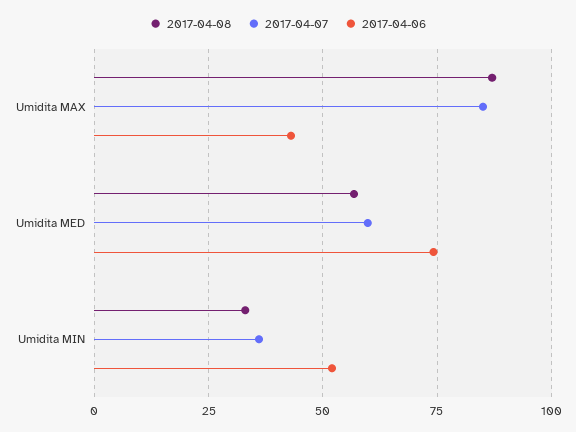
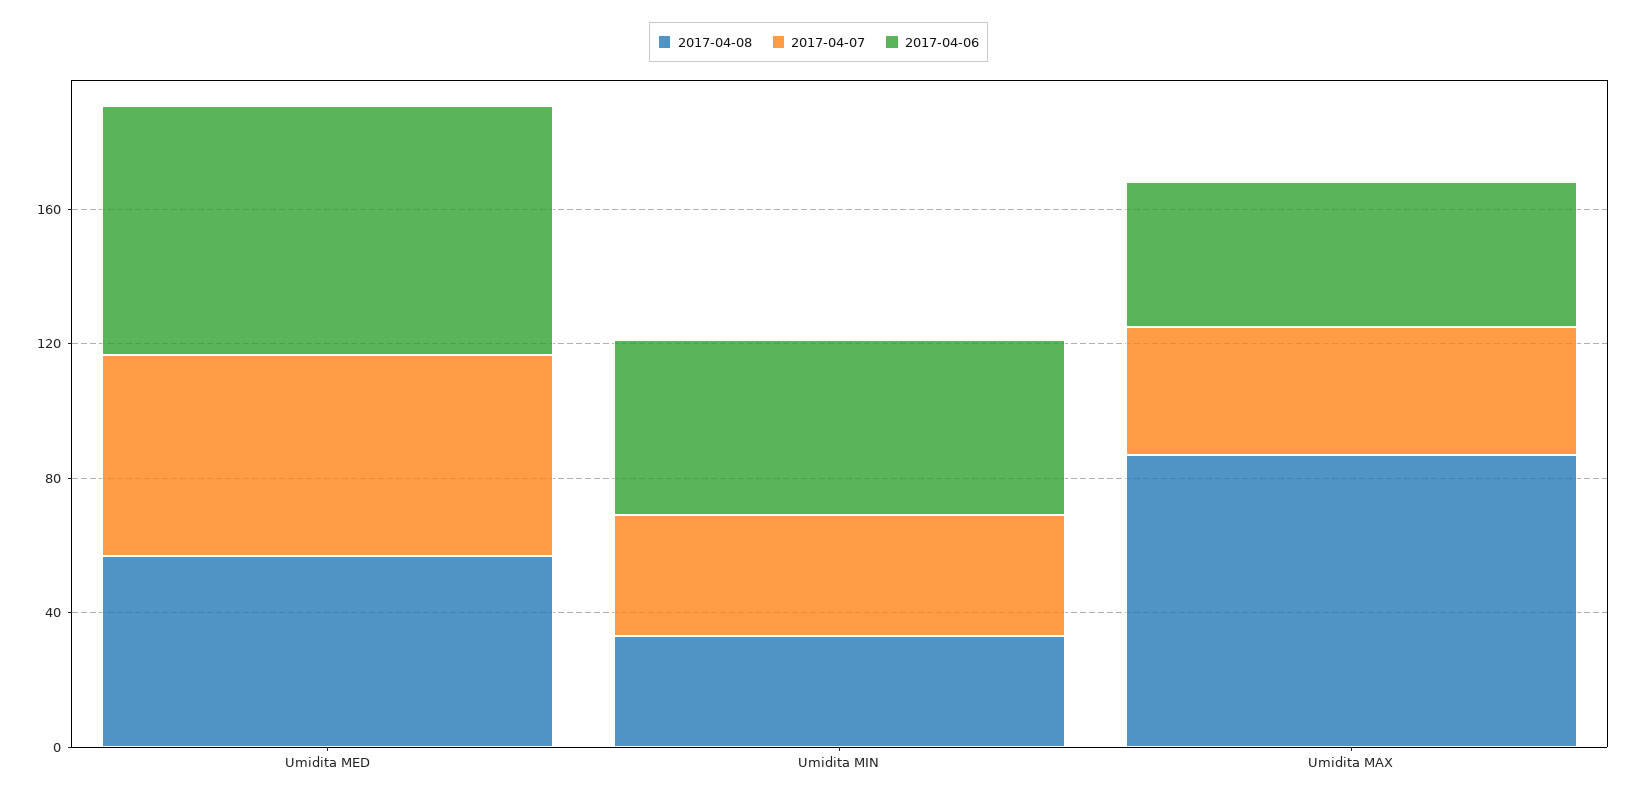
2017-04-07, Umidita MAX: 85 -> 40

